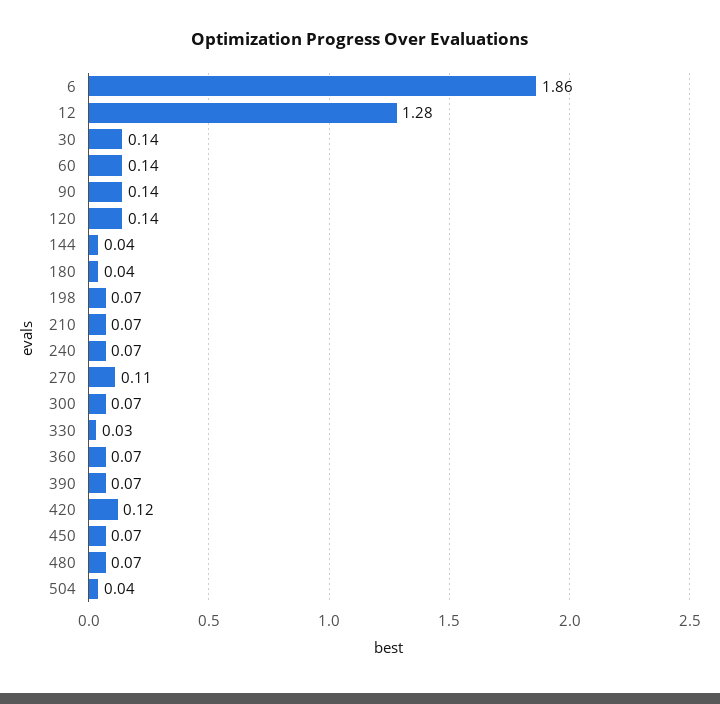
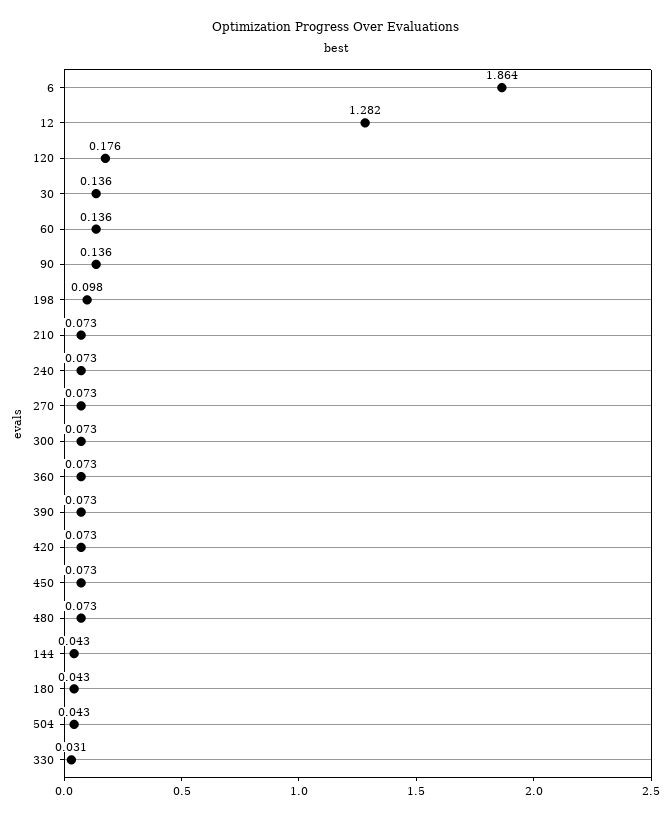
120: 0.14 -> 0.176
198: 0.07 -> 0.098
270: 0.11 -> 0.073
420: 0.12 -> 0.073

